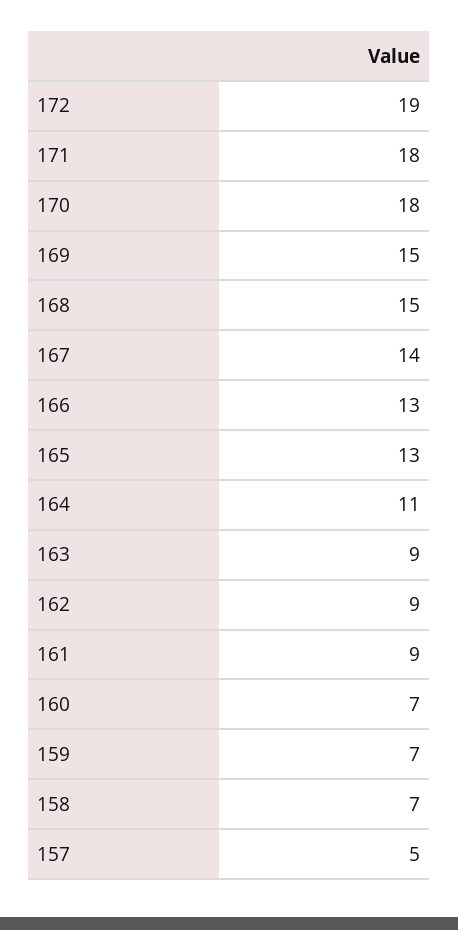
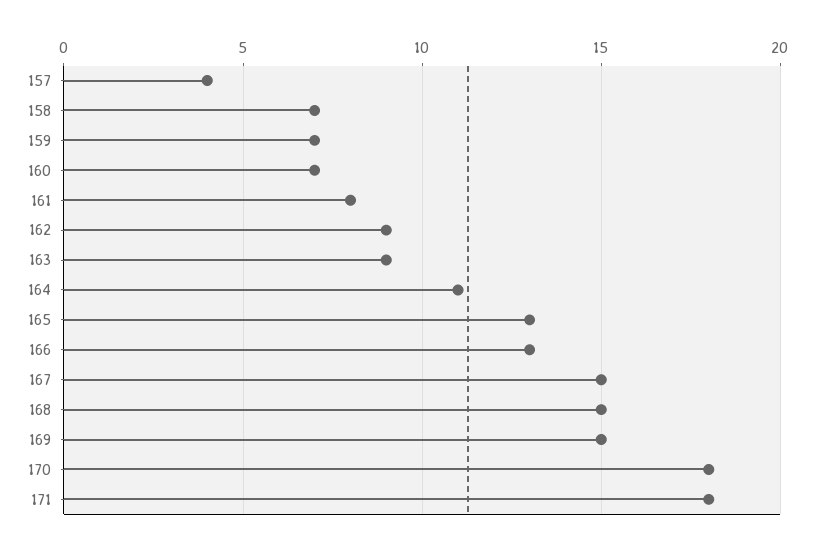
172: 19 -> none
167: 14 -> 15
161: 9 -> 8
157: 5 -> 4

